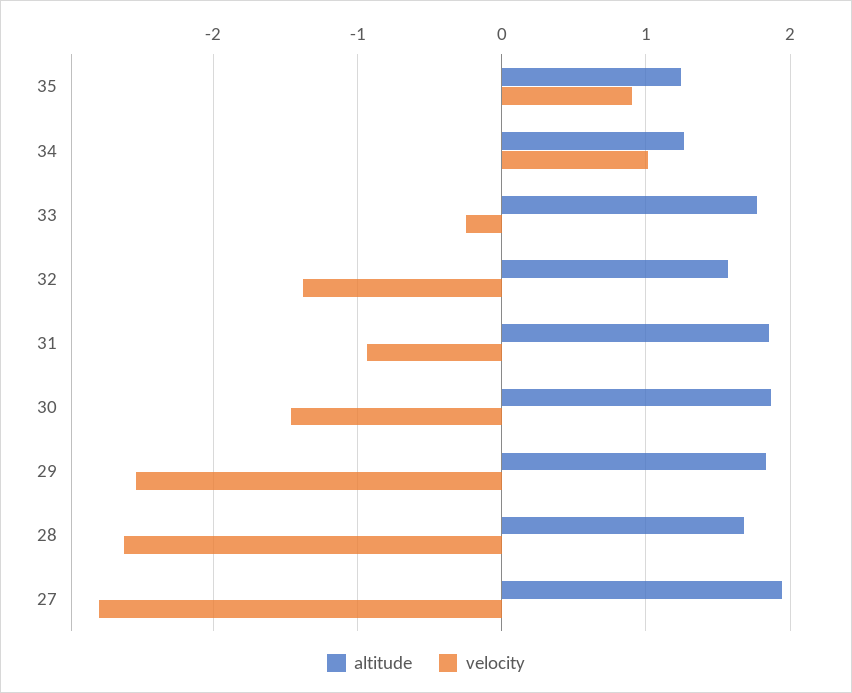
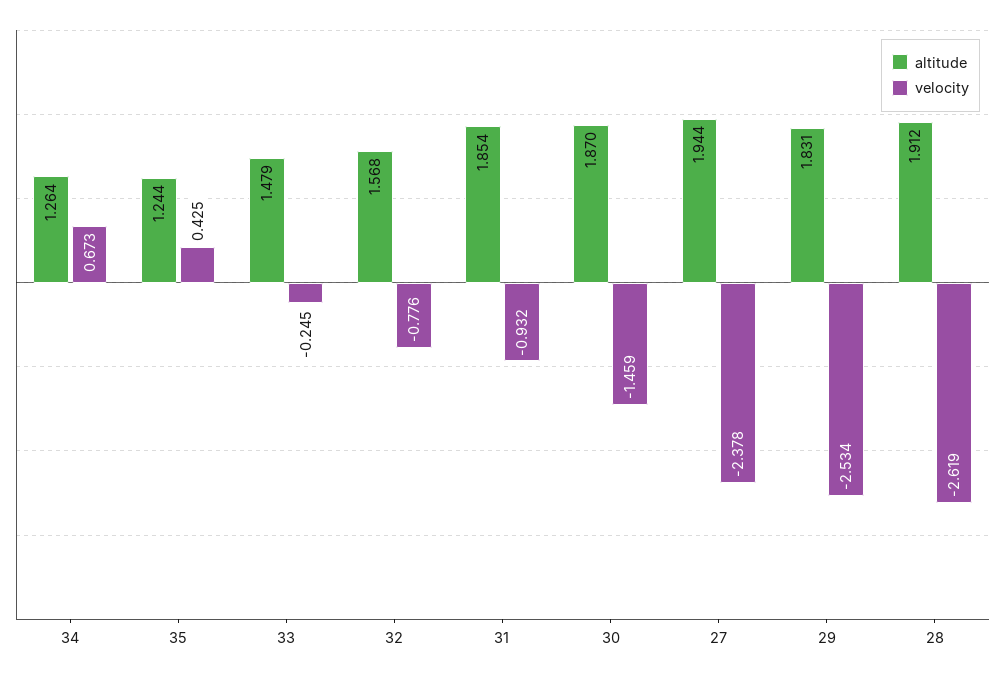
velocity, 35: 0.9 -> 0.425
velocity, 34: 1 -> 0.673
altitude, 33: 1.8 -> 1.479
velocity, 32: -1.4 -> -0.776
altitude, 28: 1.7 -> 1.912
velocity, 27: -2.8 -> -2.378

